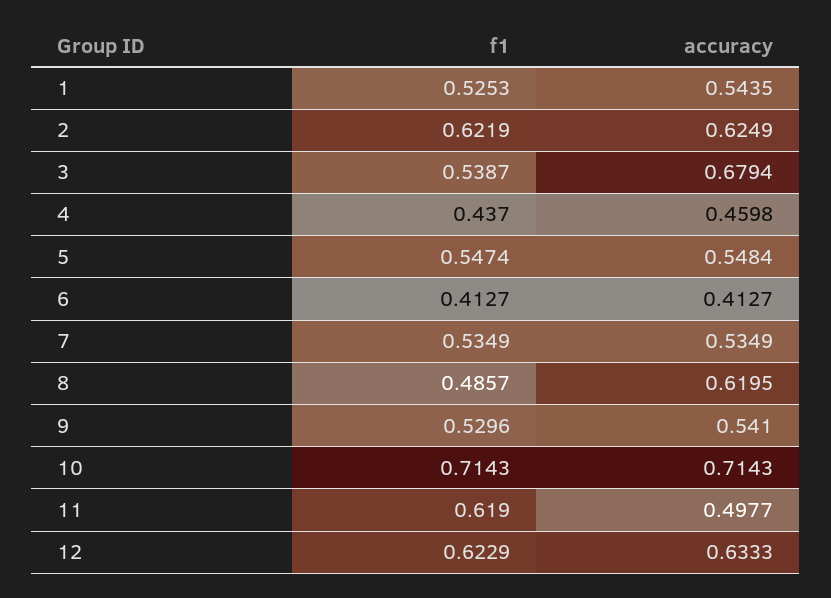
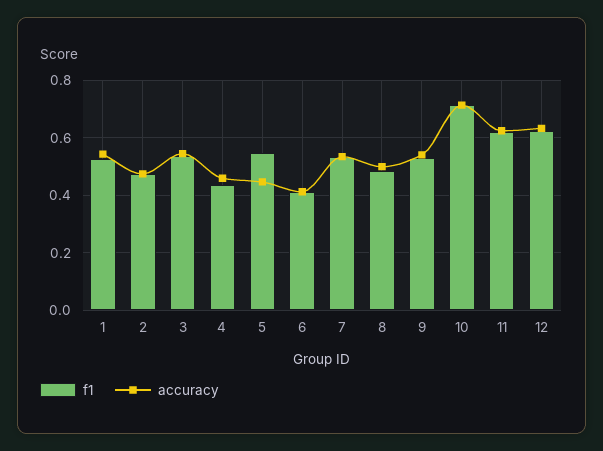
f1, 2: 0.6219 -> 0.475
accuracy, 2: 0.6249 -> 0.475
accuracy, 3: 0.6794 -> 0.55
accuracy, 5: 0.5484 -> 0.45
accuracy, 8: 0.6195 -> 0.5
accuracy, 11: 0.4977 -> 0.625

